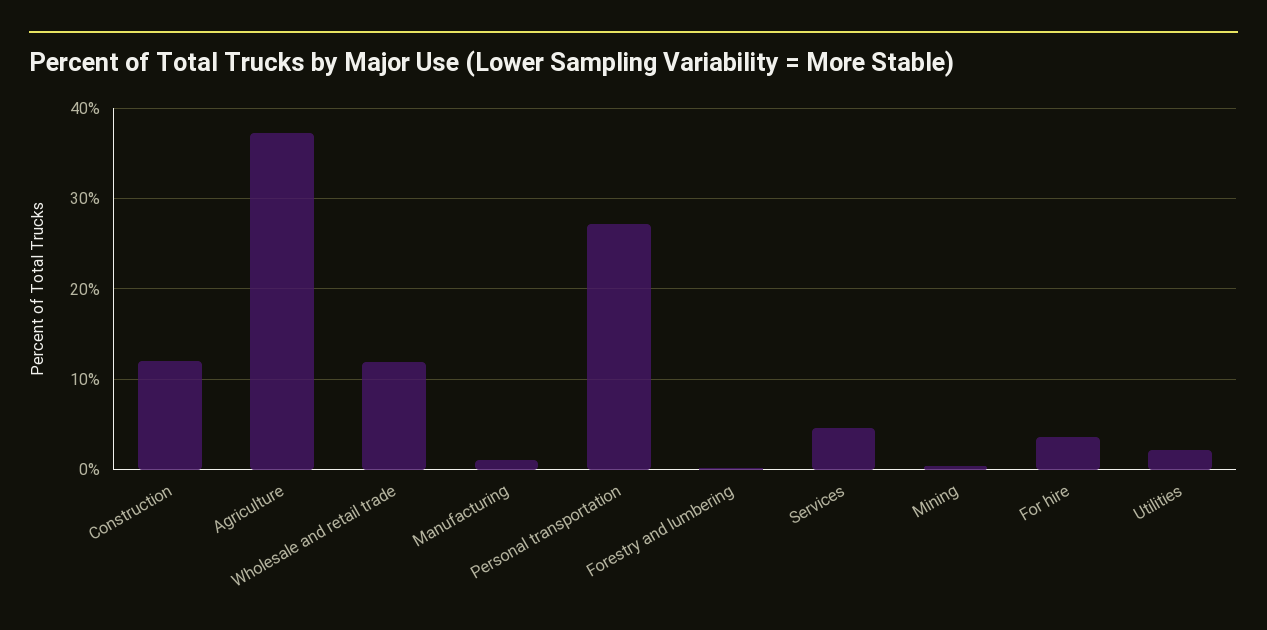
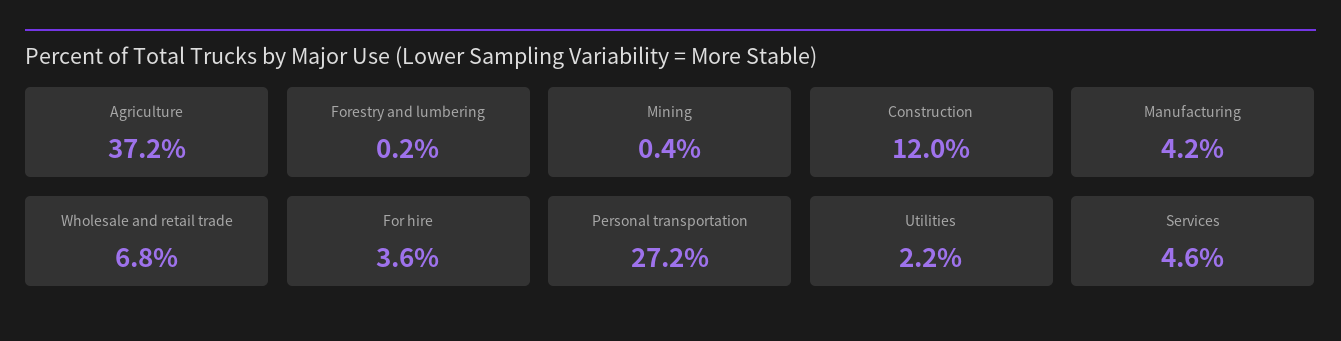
Wholesale and retail trade: 12 -> 6.8
Manufacturing: 1 -> 4.2

